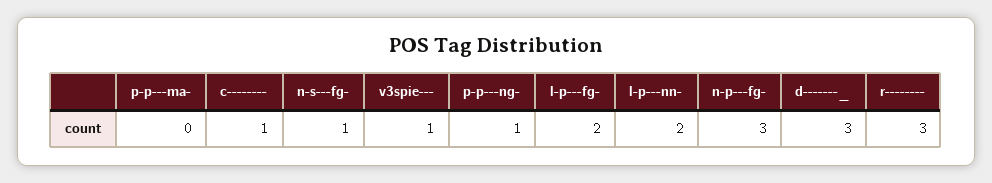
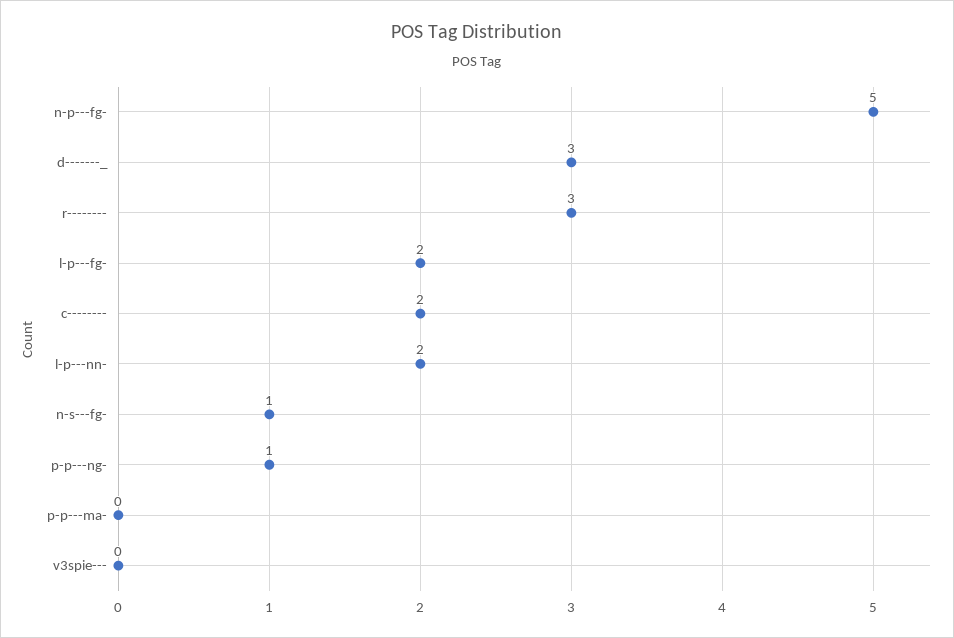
c--------: 1 -> 2
v3spie---: 1 -> 0
n-p---fg-: 3 -> 5

